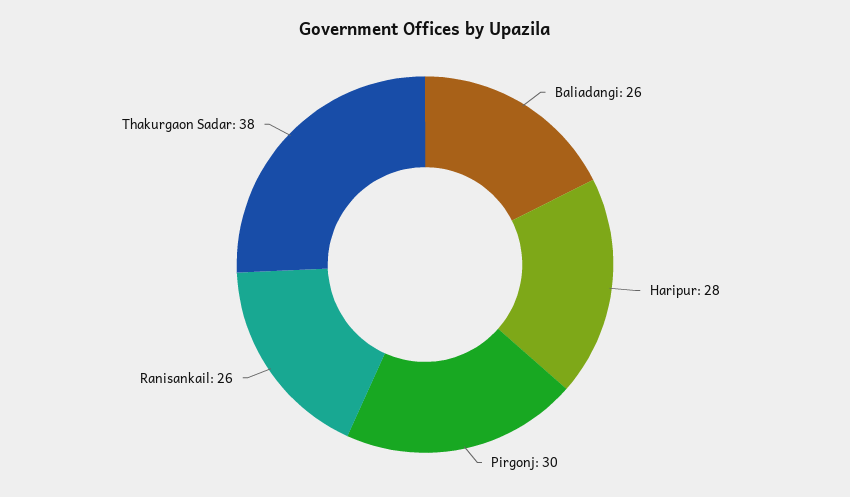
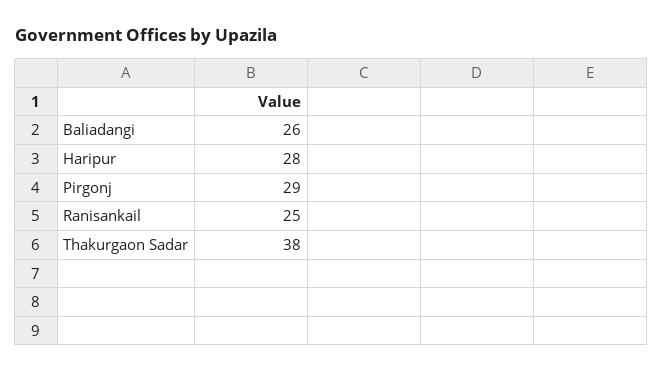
Pirgonj: 30 -> 29
Ranisankail: 26 -> 25

